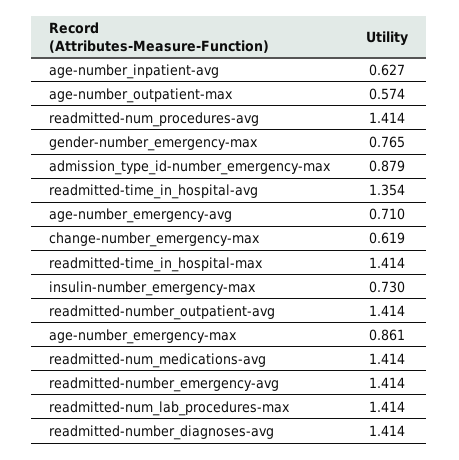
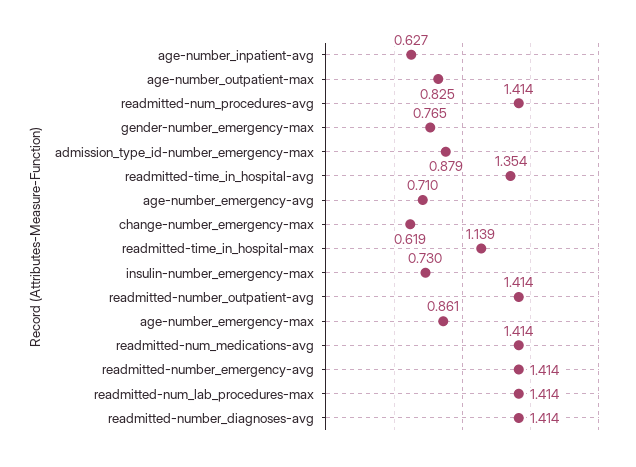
age-number_outpatient-max: 0.574 -> 0.825
readmitted-time_in_hospital-max: 1.414 -> 1.139

